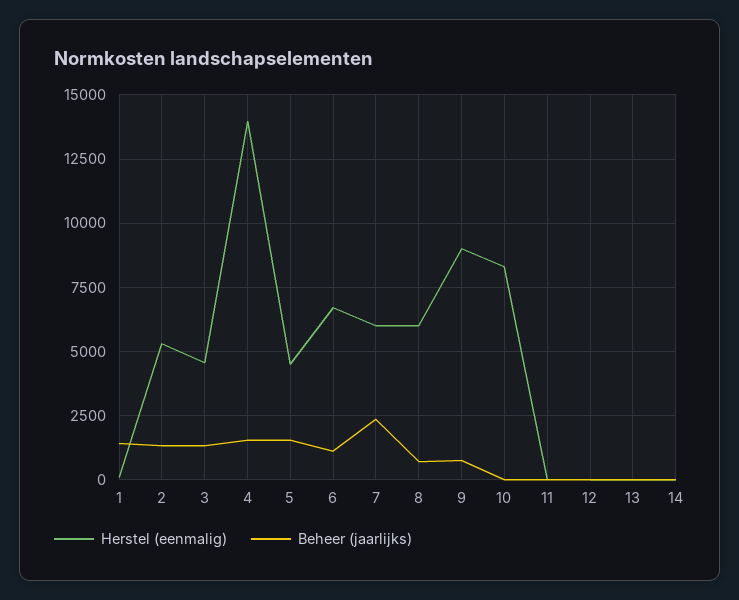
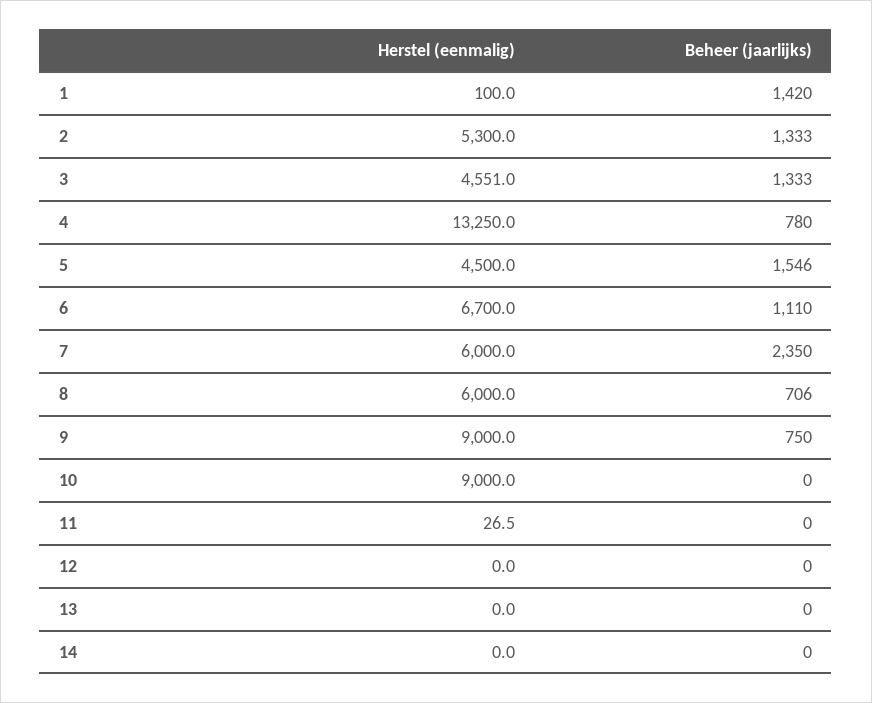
Herstel (eenmalig), 4: 14000 -> 13250
Beheer (jaarlijks), 4: 1500 -> 780
Herstel (eenmalig), 10: 8250 -> 9000

